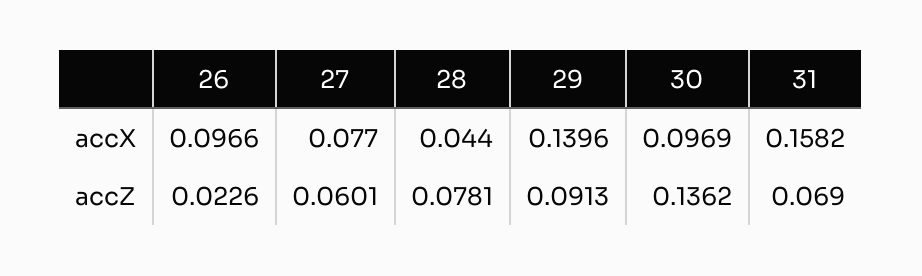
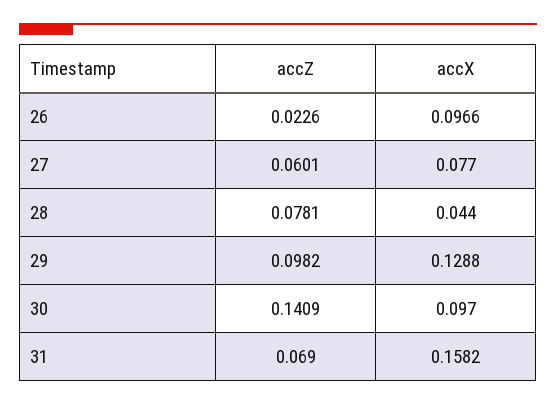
29, accX: 0.1396 -> 0.1288
30, accX: 0.0969 -> 0.097
29, accZ: 0.0913 -> 0.0982
30, accZ: 0.1362 -> 0.1409

